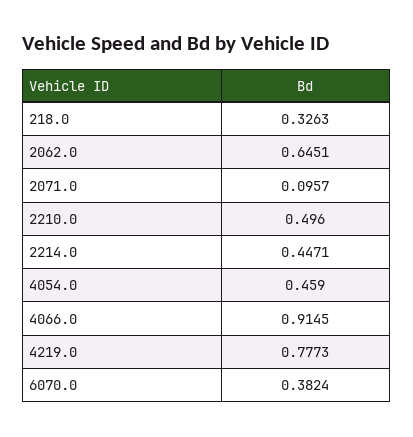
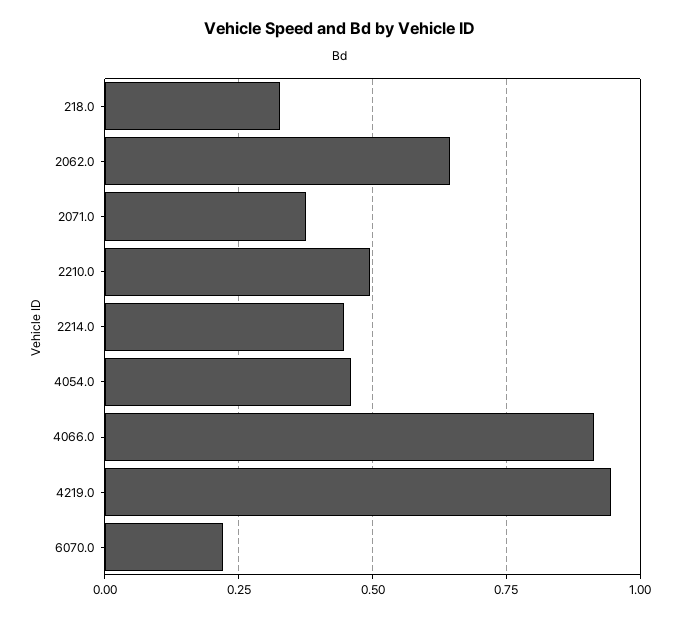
2071.0: 0.0957 -> 0.375
4219.0: 0.7773 -> 0.95
6070.0: 0.3824 -> 0.225

